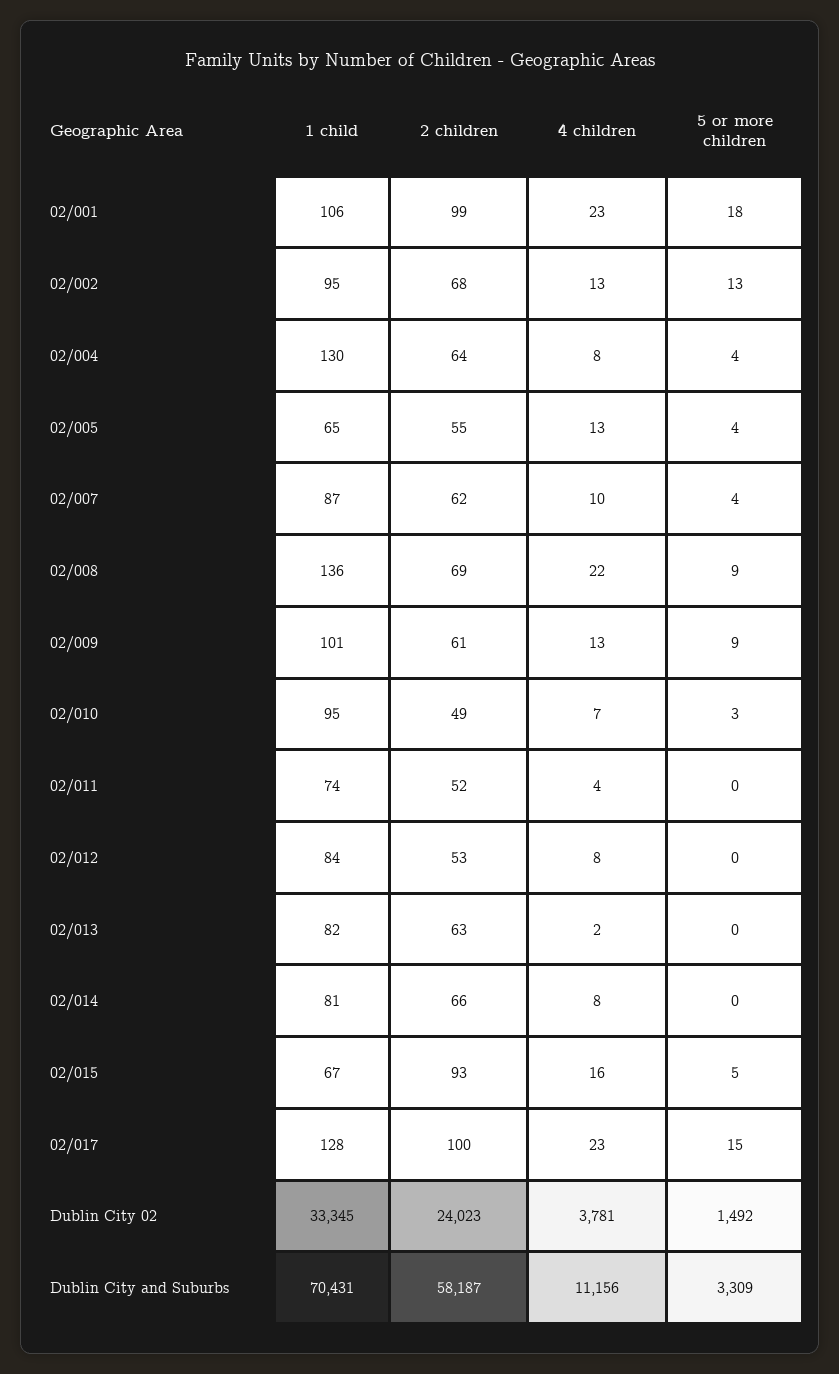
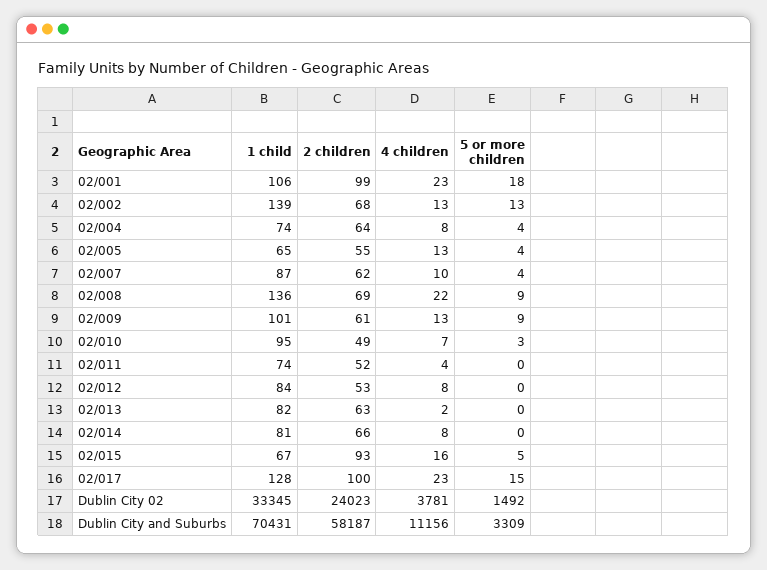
1 child, 02/002: 95 -> 139
1 child, 02/004: 130 -> 74

